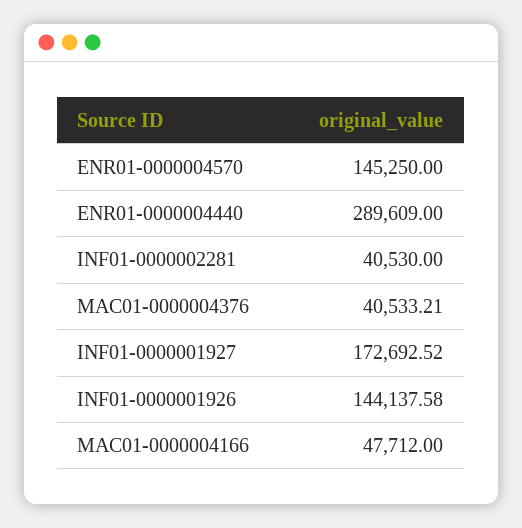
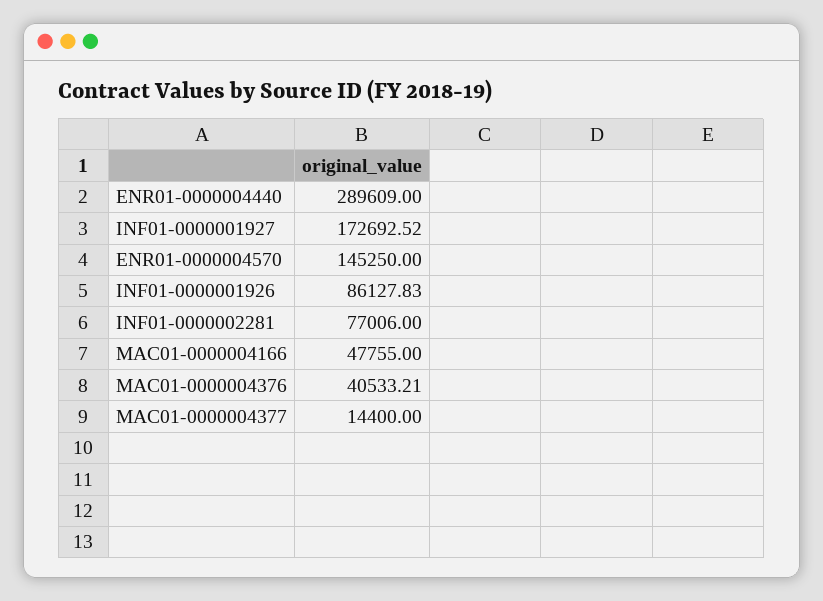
INF01-0000002281: 40530 -> 77006
INF01-0000001926: 144137.58 -> 86127.83
MAC01-0000004166: 47712 -> 47755
MAC01-0000004377: none -> 14400

